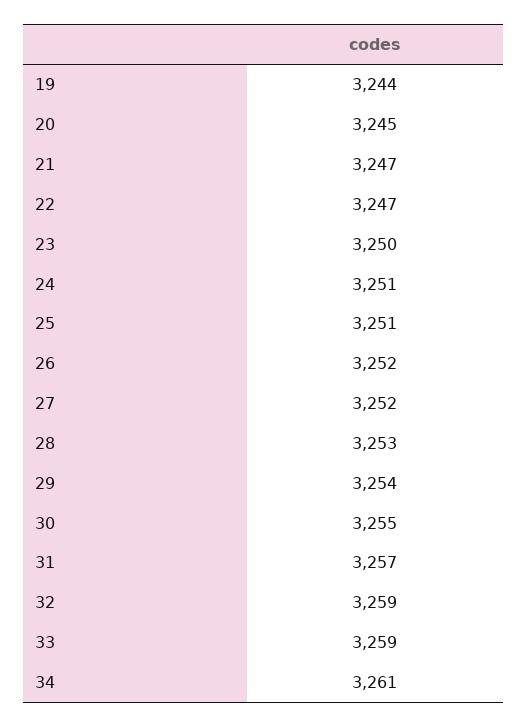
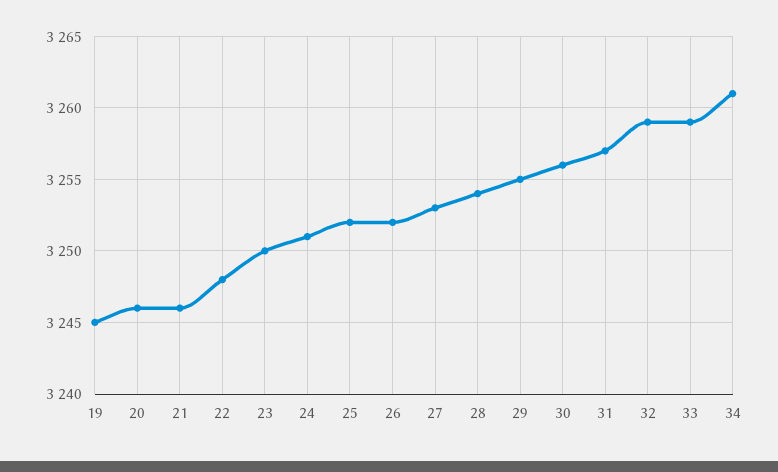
19: 3244 -> 3245
20: 3245 -> 3246
21: 3247 -> 3246
22: 3247 -> 3248
25: 3251 -> 3252
27: 3252 -> 3253
28: 3253 -> 3254
29: 3254 -> 3255
30: 3255 -> 3256

